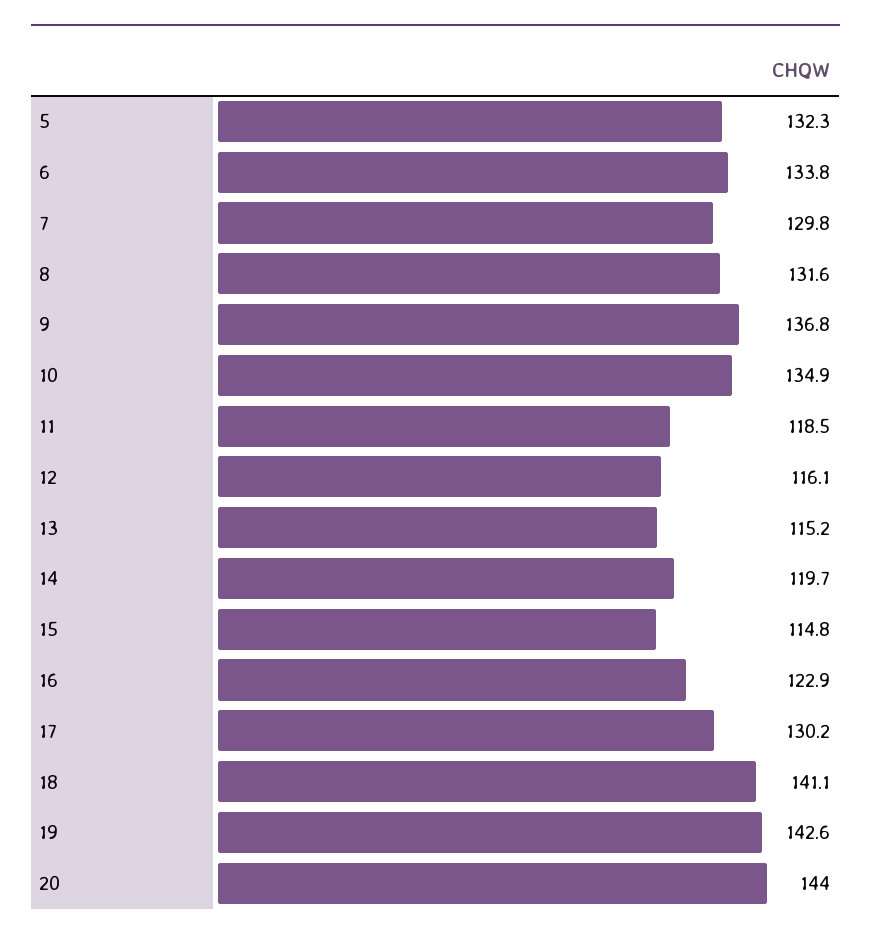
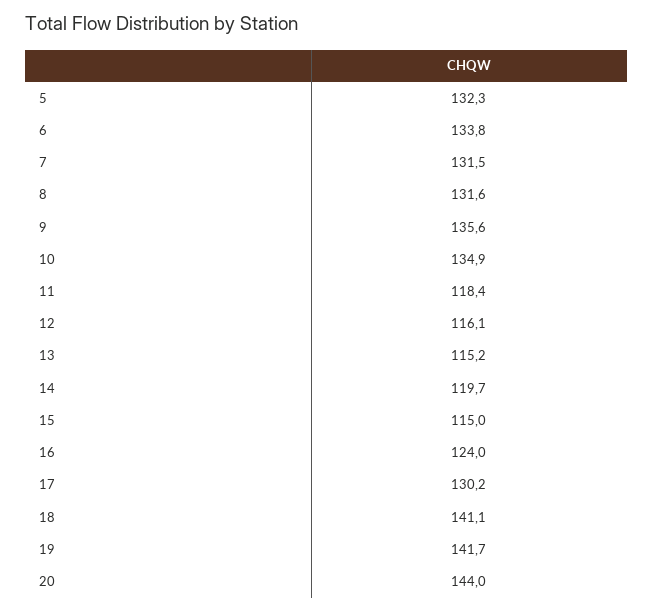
7: 129.8 -> 131.5
9: 136.8 -> 135.6
11: 118.5 -> 118.4
15: 114.8 -> 115
16: 122.9 -> 124
19: 142.6 -> 141.7

